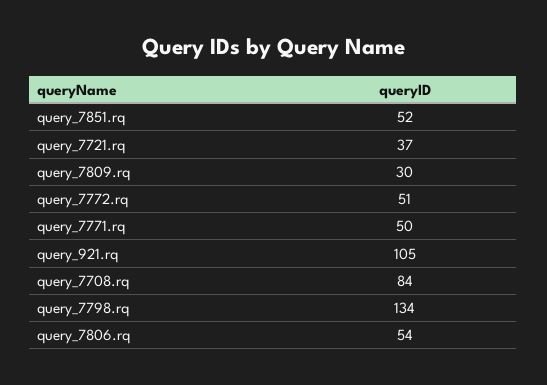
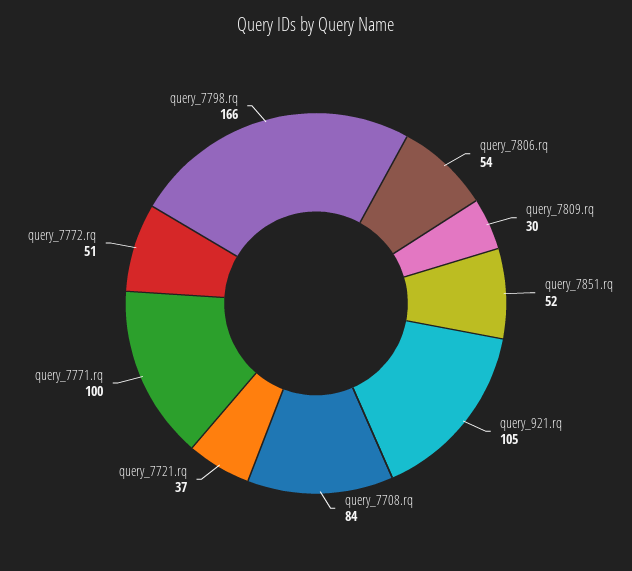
query_7771.rq: 50 -> 100
query_7798.rq: 134 -> 166

